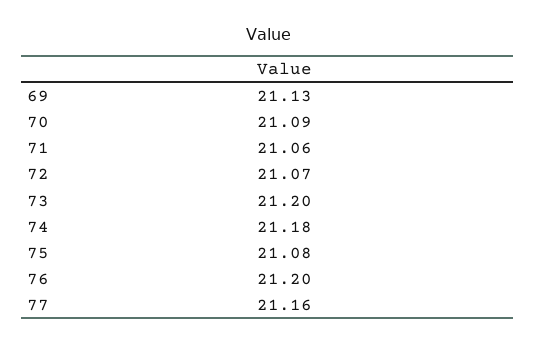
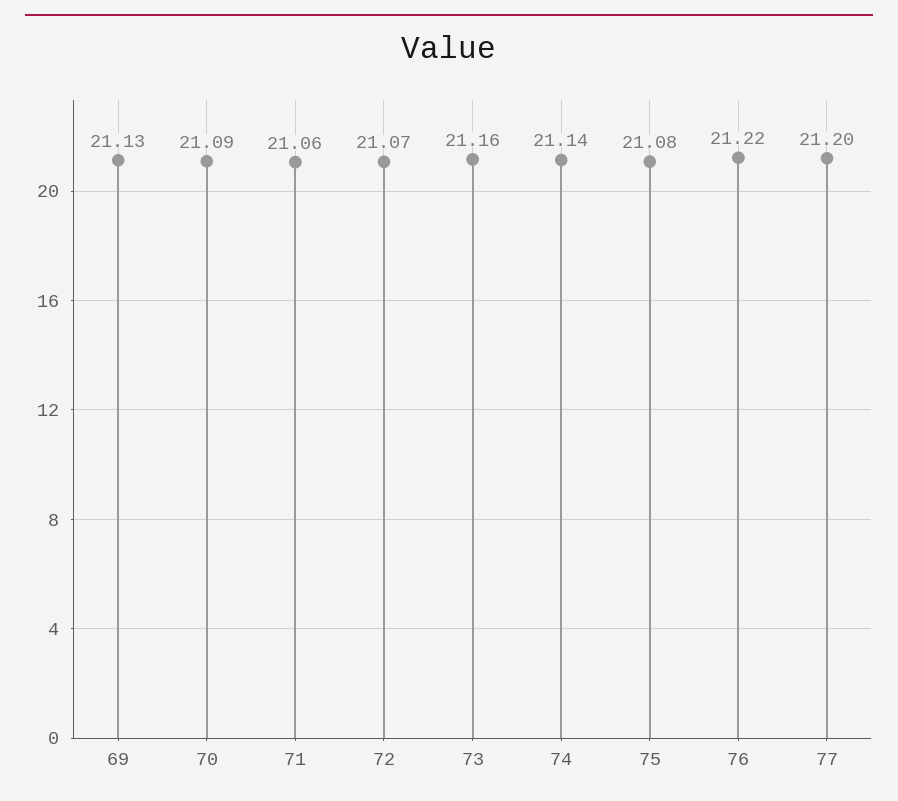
73: 21.2 -> 21.16
74: 21.18 -> 21.14
76: 21.2 -> 21.22
77: 21.16 -> 21.2

